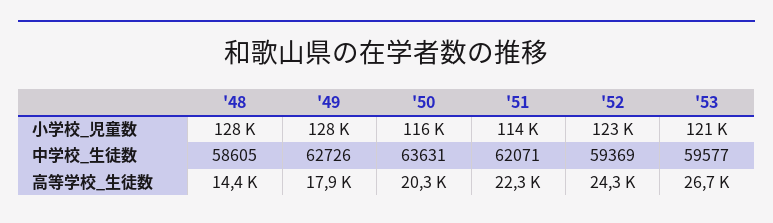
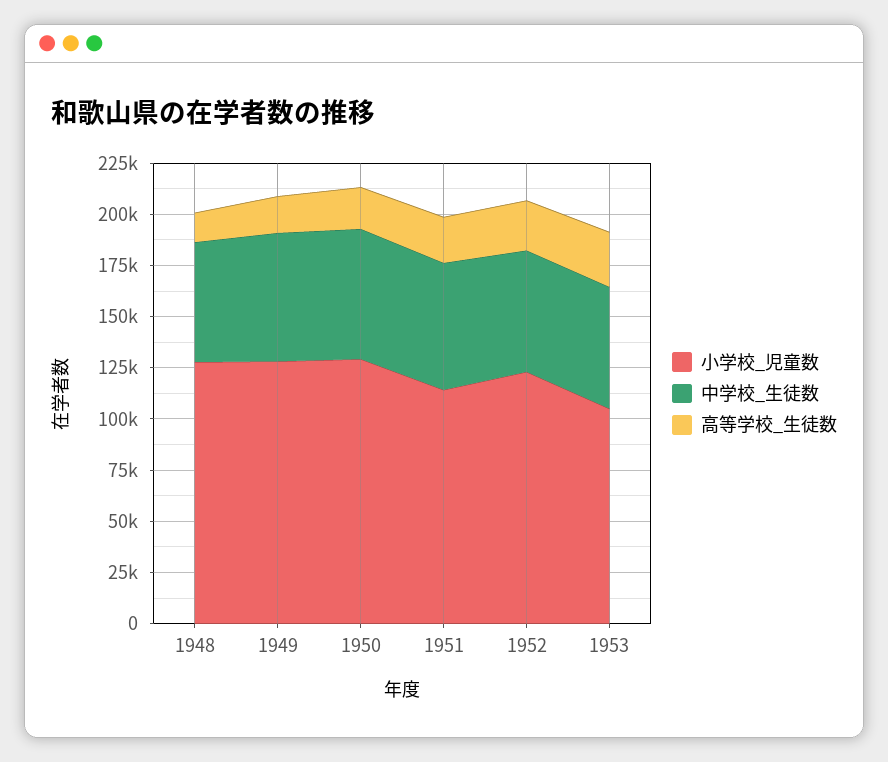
小学校_児童数, '50: 116000 -> 130000
小学校_児童数, '53: 121000 -> 105000

